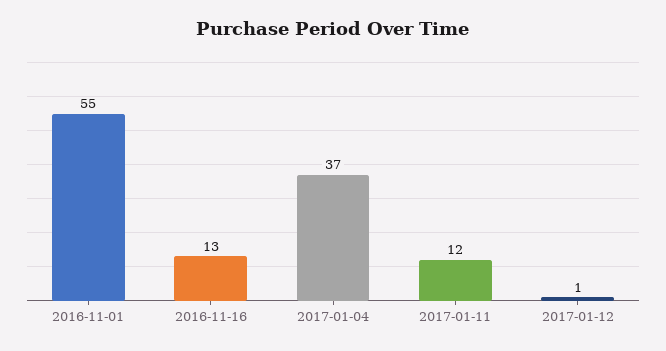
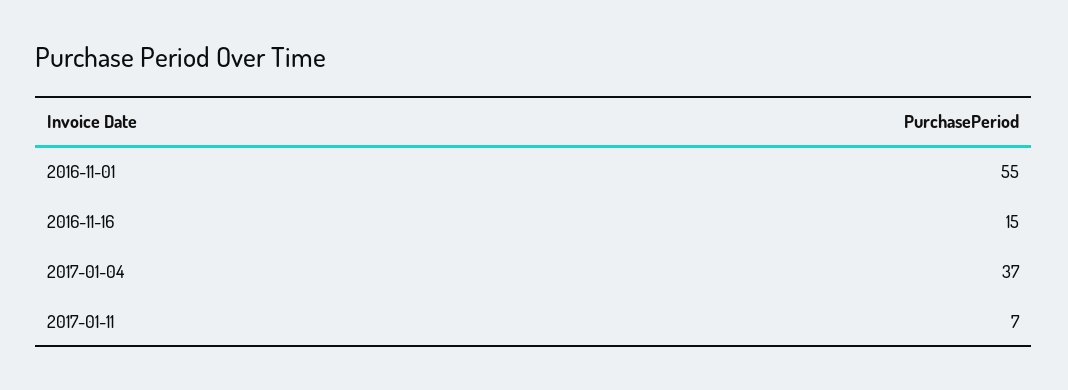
2016-11-16: 13 -> 15
2017-01-11: 12 -> 7
2017-01-12: 1 -> none

